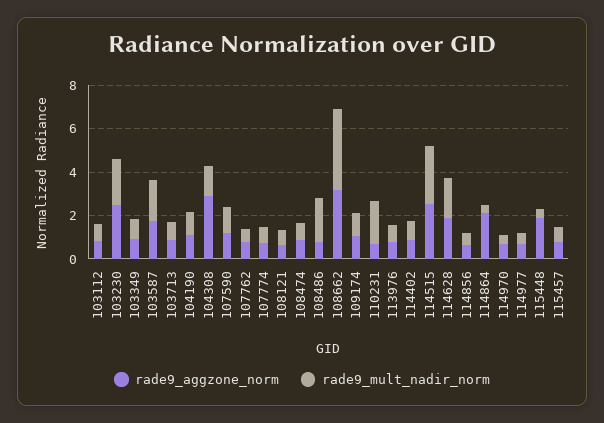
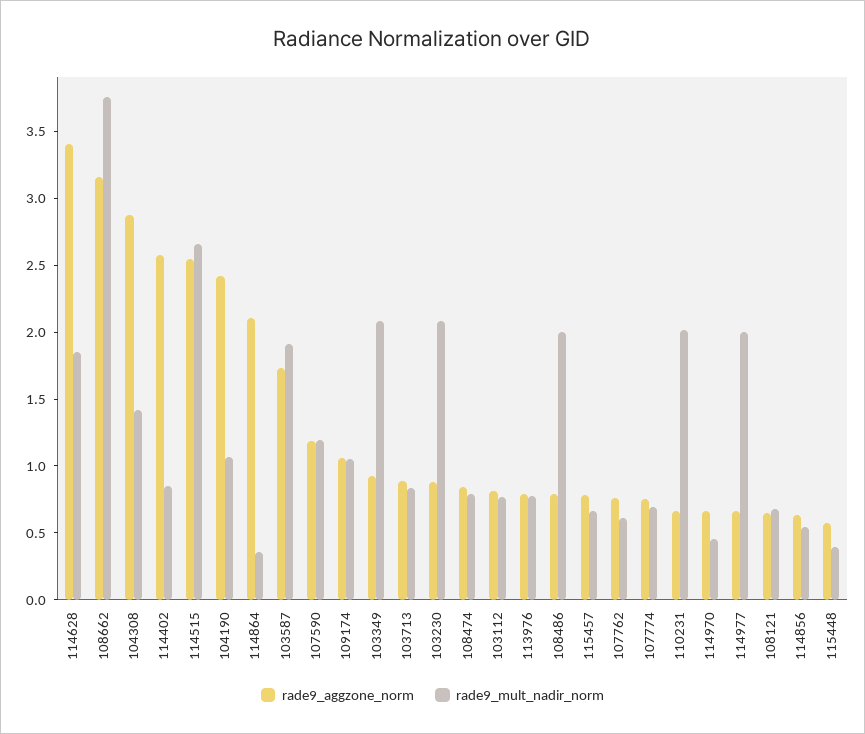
rade9_aggzone_norm, 103230: 2.5 -> 0.9
rade9_mult_nadir_norm, 103349: 1 -> 2.1
rade9_aggzone_norm, 104190: 1 -> 2.4
rade9_aggzone_norm, 114402: 1 -> 2.6
rade9_aggzone_norm, 114628: 2 -> 3.4
rade9_mult_nadir_norm, 114977: 0.5 -> 2
rade9_aggzone_norm, 115448: 2 -> 0.6

